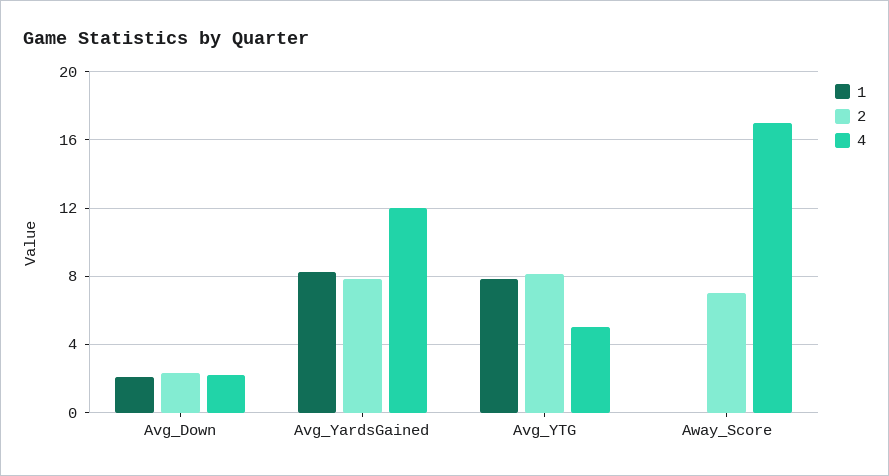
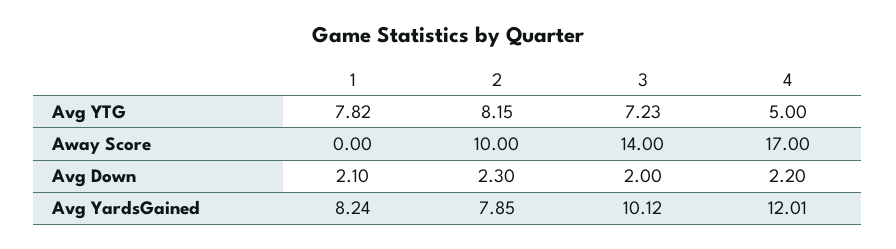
2, Away_Score: 7 -> 10
3, Avg_YTG: none -> 7.23
3, Away_Score: none -> 14
3, Avg_Down: none -> 2
3, Avg_YardsGained: none -> 10.12

